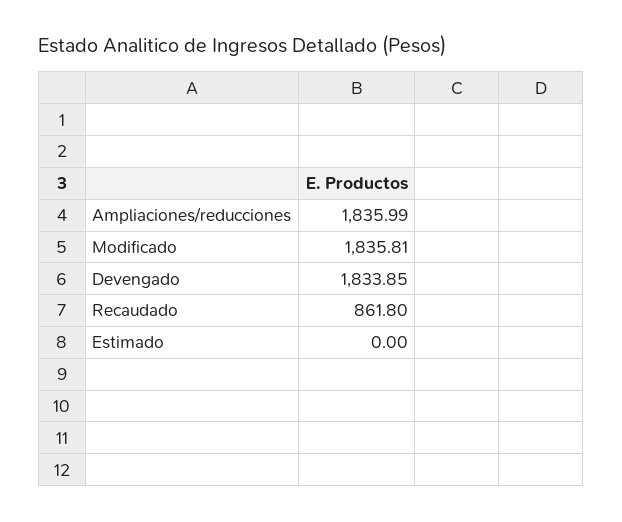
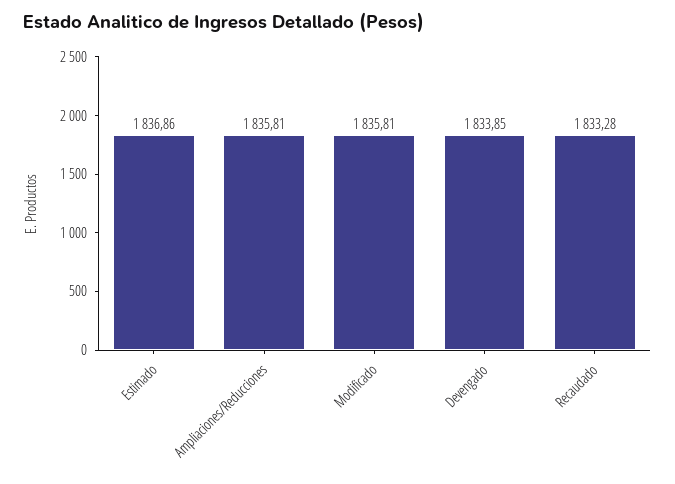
Ampliaciones/reducciones: 1835.99 -> 1835.81
Recaudado: 861.8 -> 1833.28
Estimado: 0 -> 1836.86

